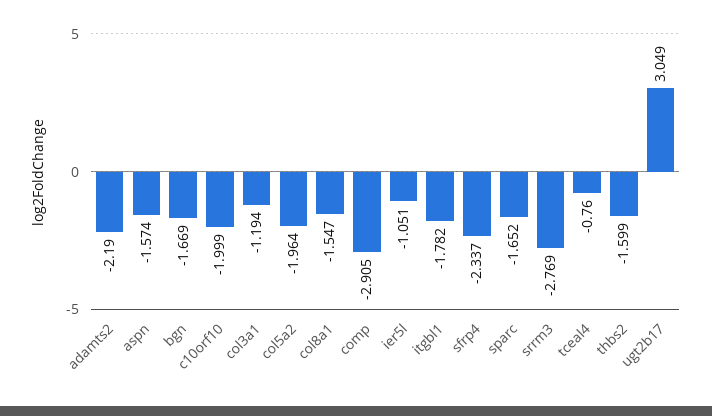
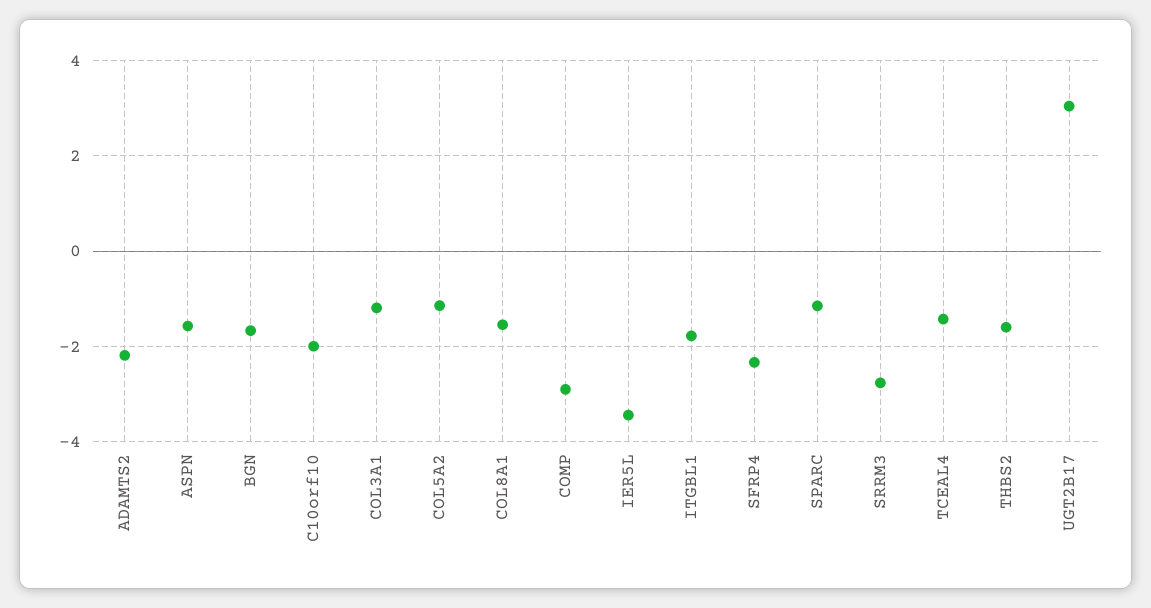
col5a2: -1.964 -> -1.2
ier5l: -1.051 -> -3.4
sparc: -1.652 -> -1.2
tceal4: -0.76 -> -1.4

